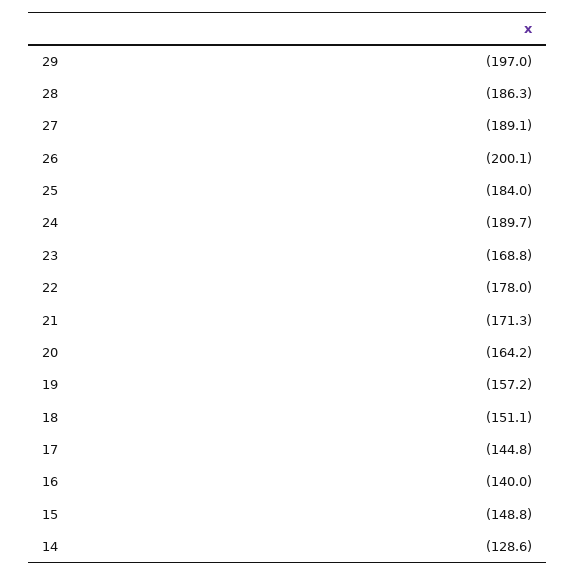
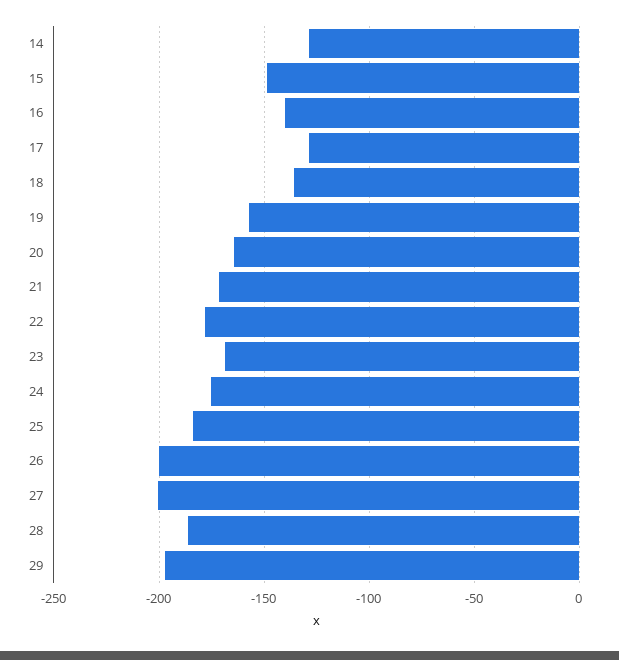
27: -189.1 -> -200
24: -189.7 -> -175
18: -151.1 -> -135
17: -144.8 -> -130

